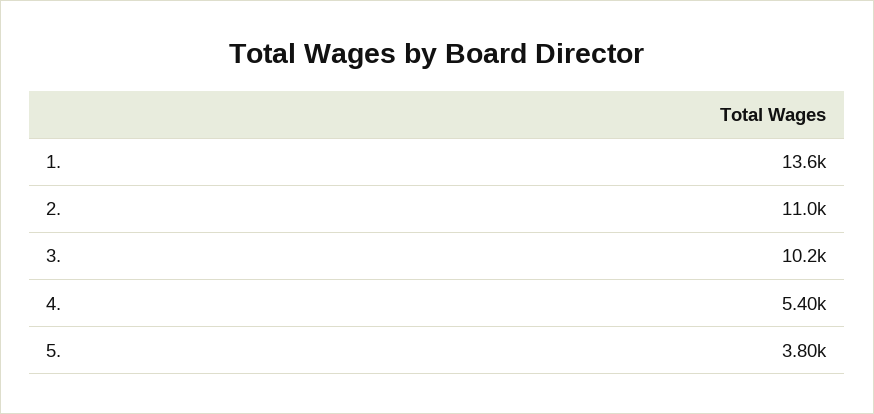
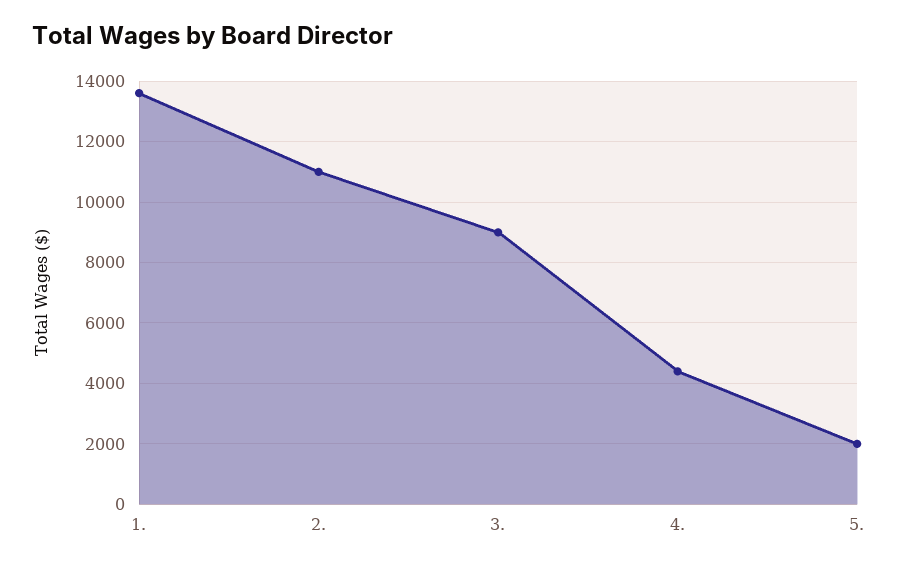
3.: 10200 -> 9000
4.: 5400 -> 4400
5.: 3800 -> 2000

